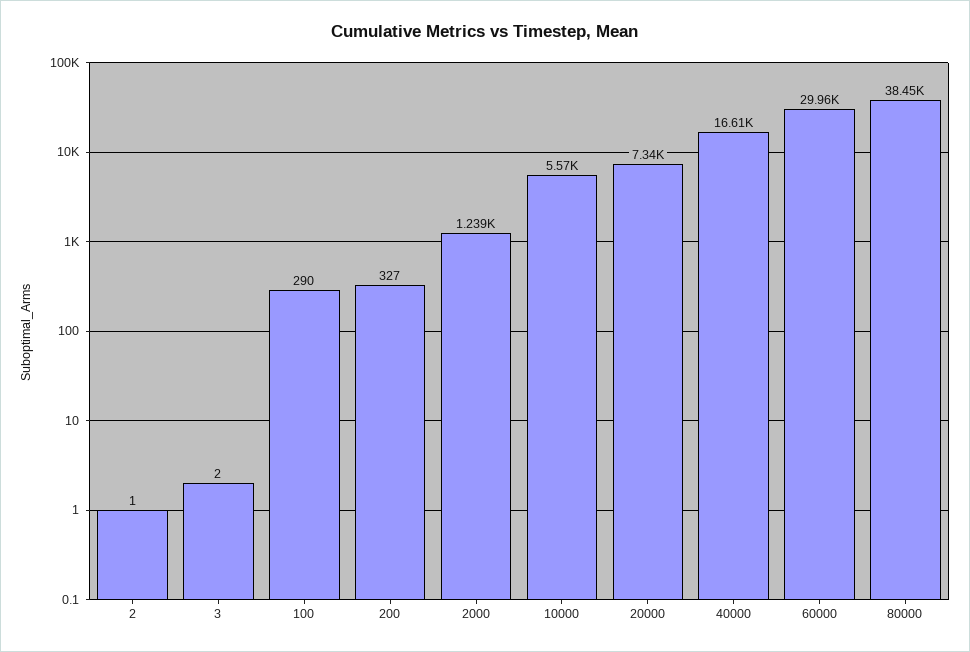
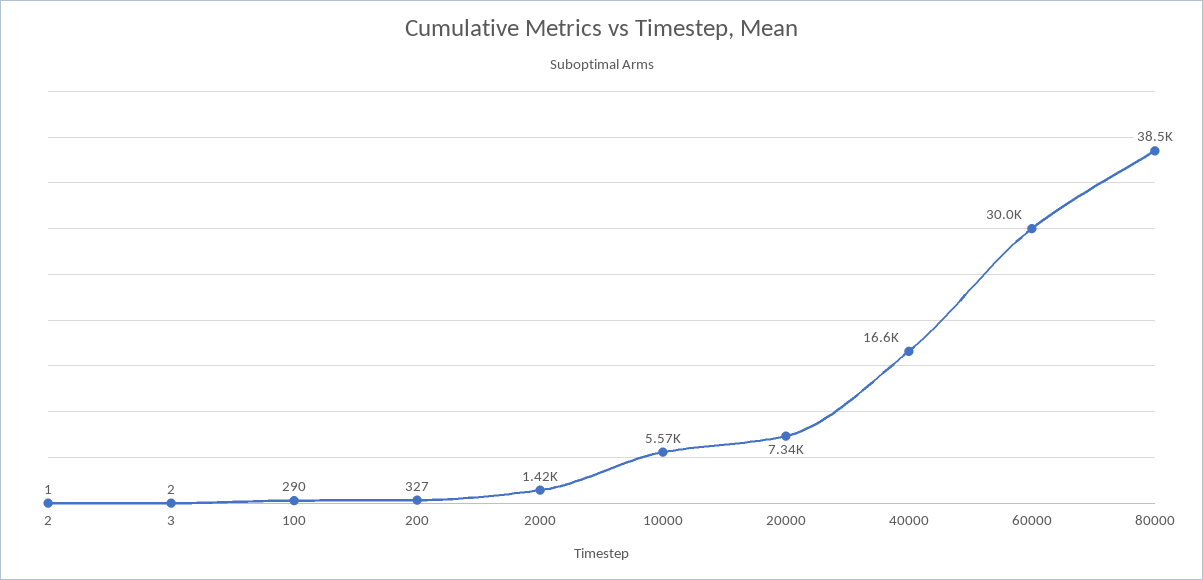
2000: 1239 -> 1420

